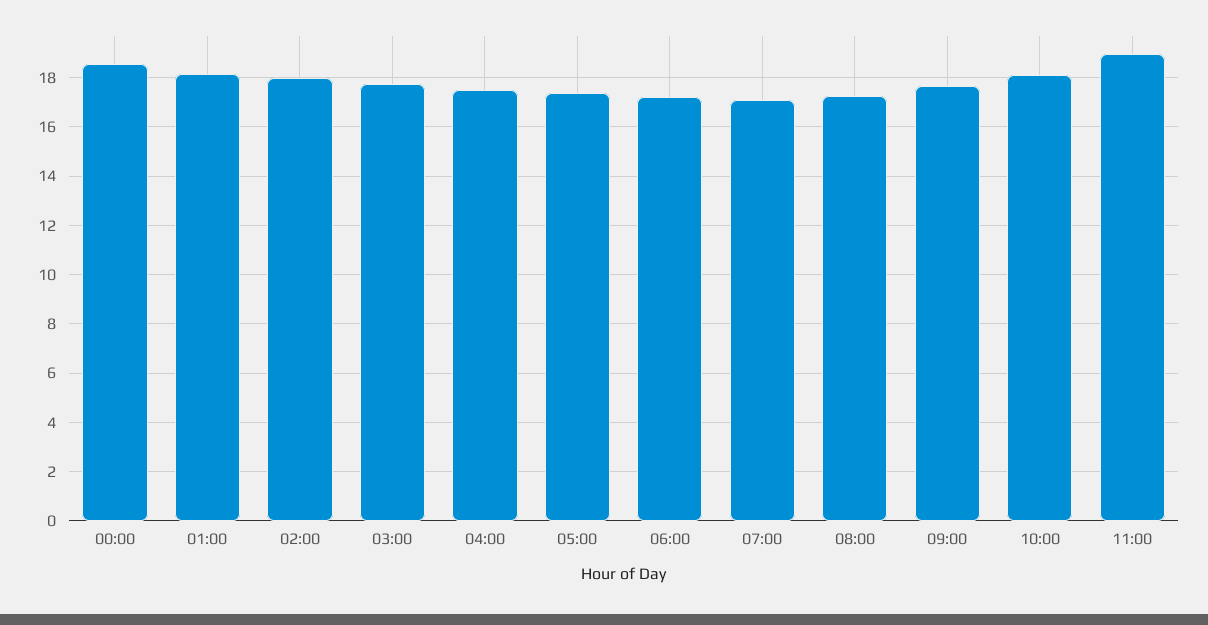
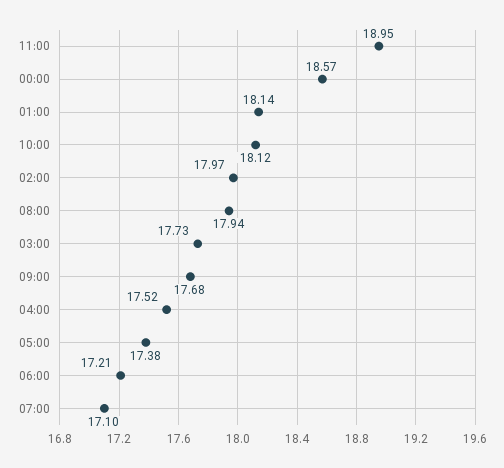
08:00: 17.25 -> 17.94

